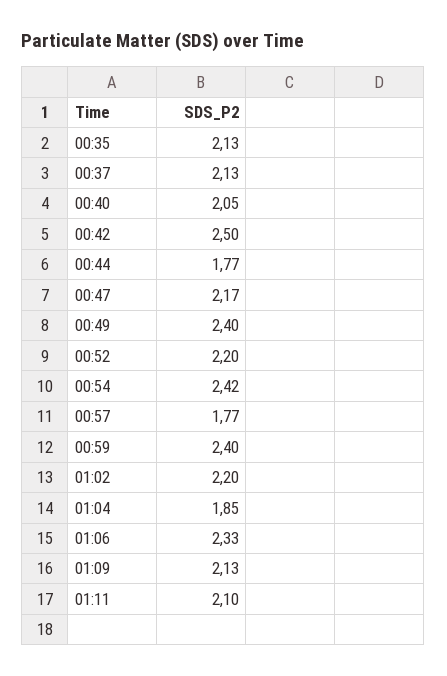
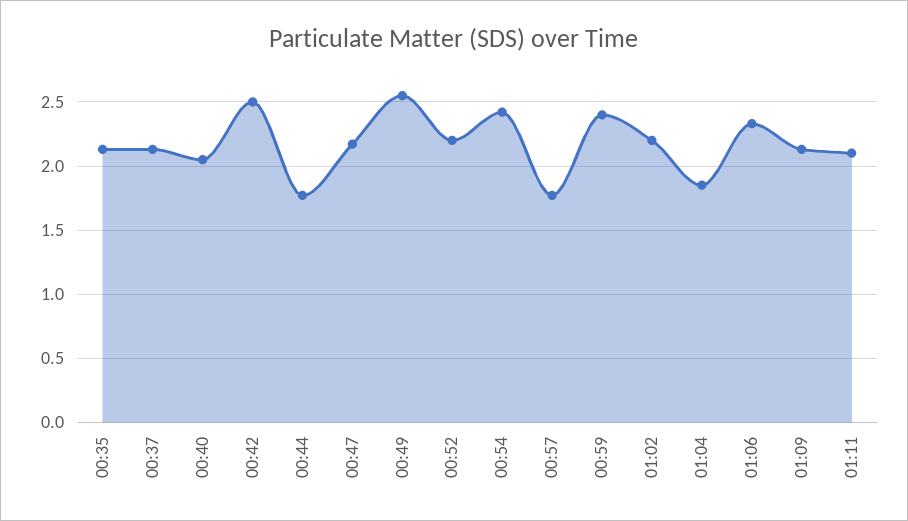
00:49: 2.4 -> 2.55

